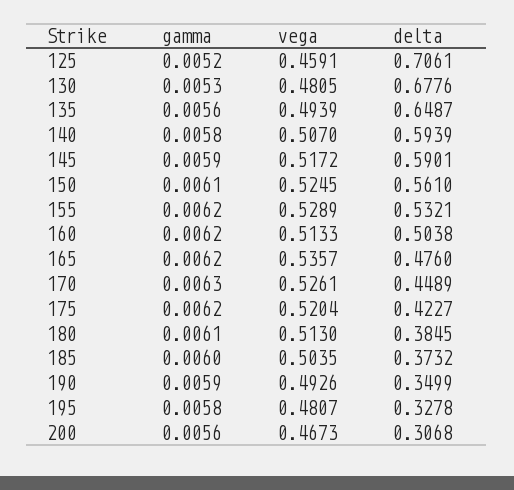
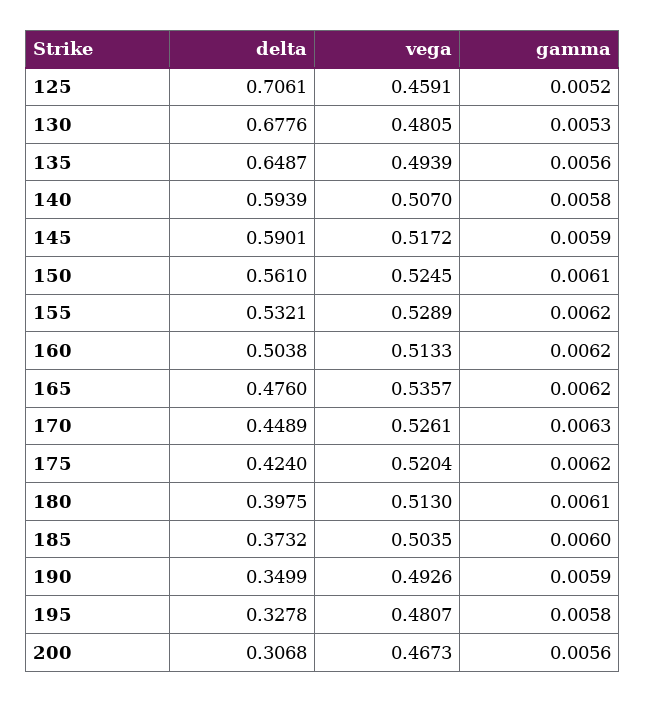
delta, 175: 0.4227 -> 0.424
delta, 180: 0.3845 -> 0.3975

